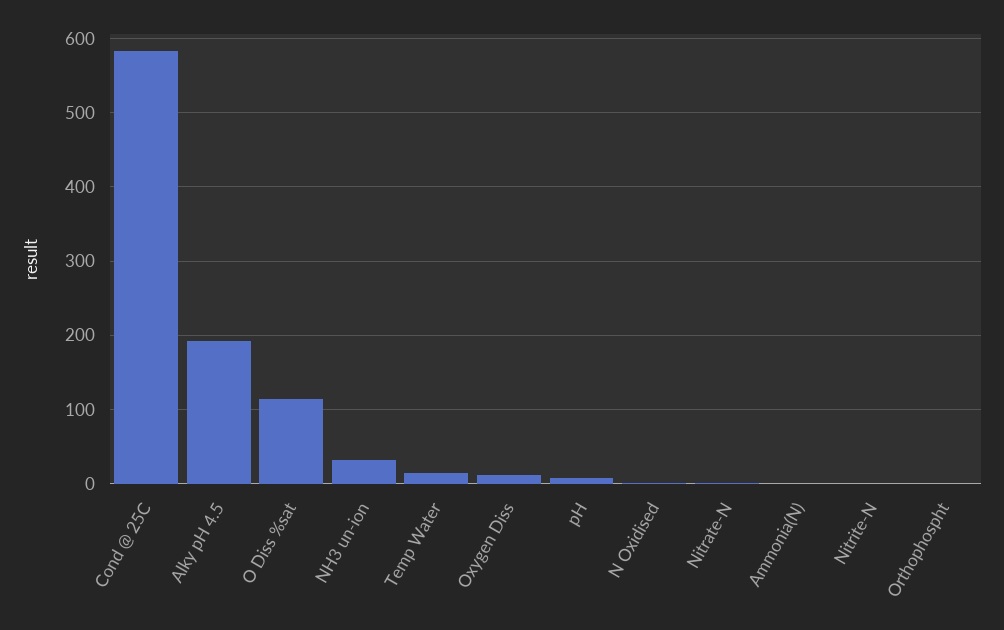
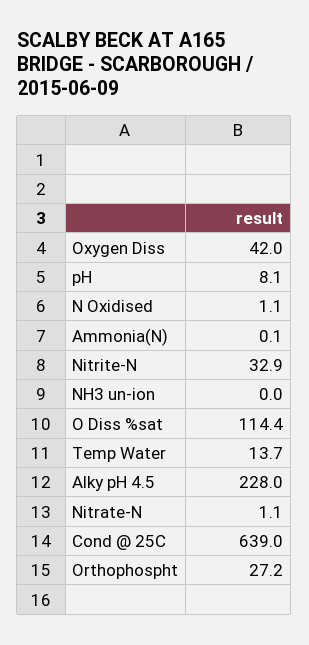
Cond @ 25C: 580 -> 639
Alky pH 4.5: 190 -> 228
NH3 un-ion: 30 -> 0
Oxygen Diss: 10 -> 42
Nitrite-N: 0 -> 32.9
Orthophospht: 0 -> 27.2

